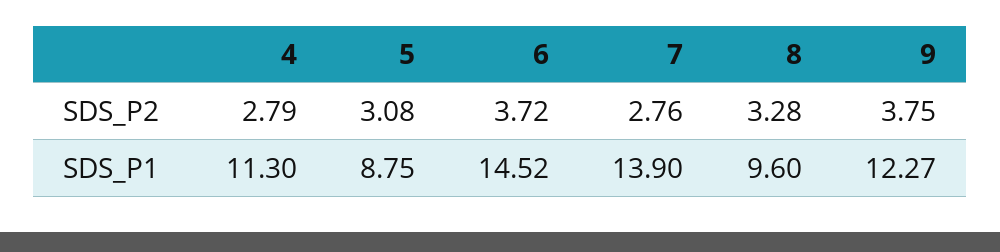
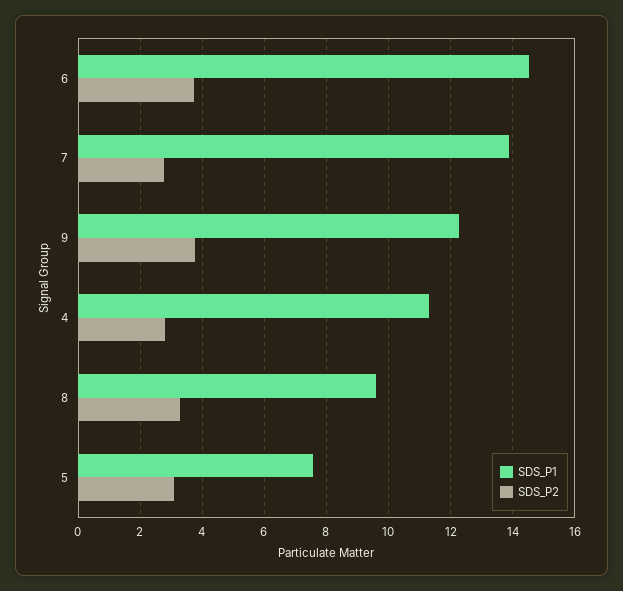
SDS_P1, 5: 8.75 -> 7.6

